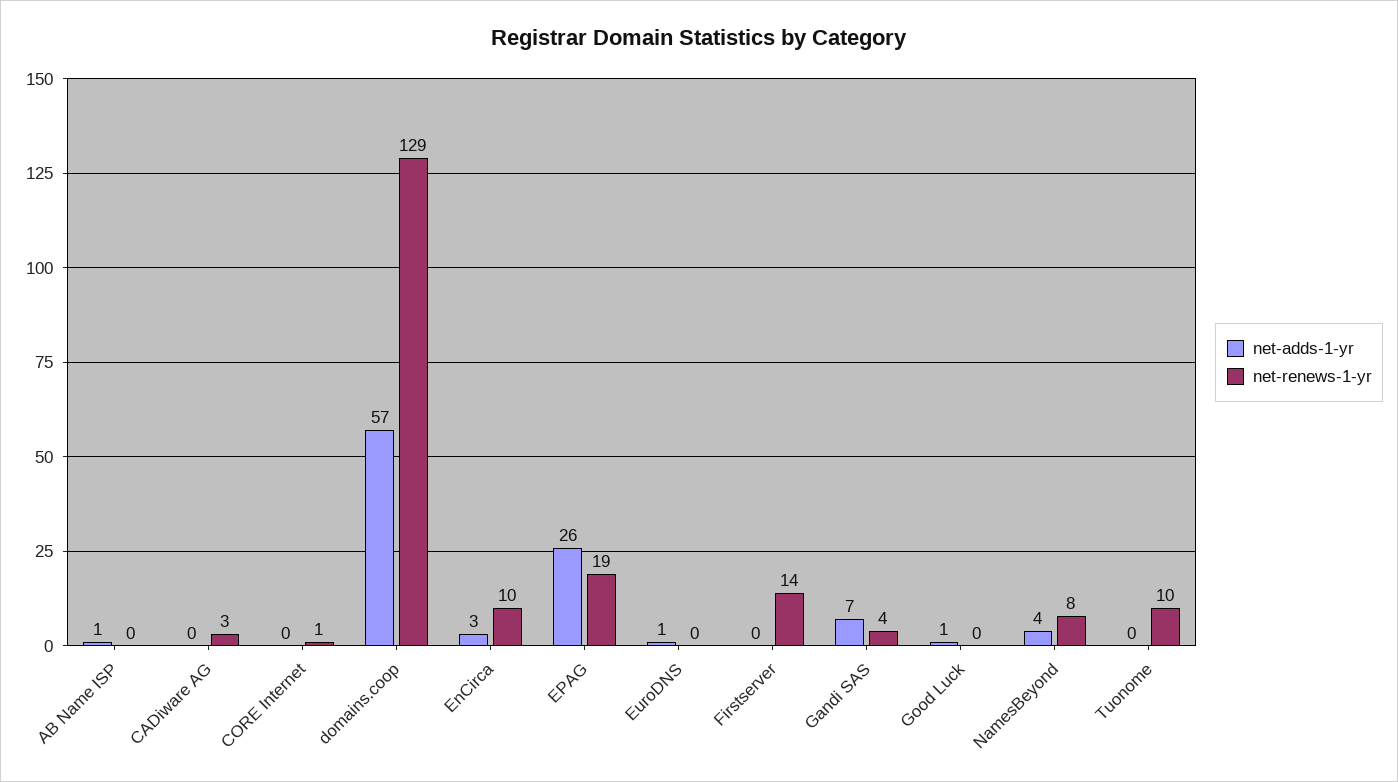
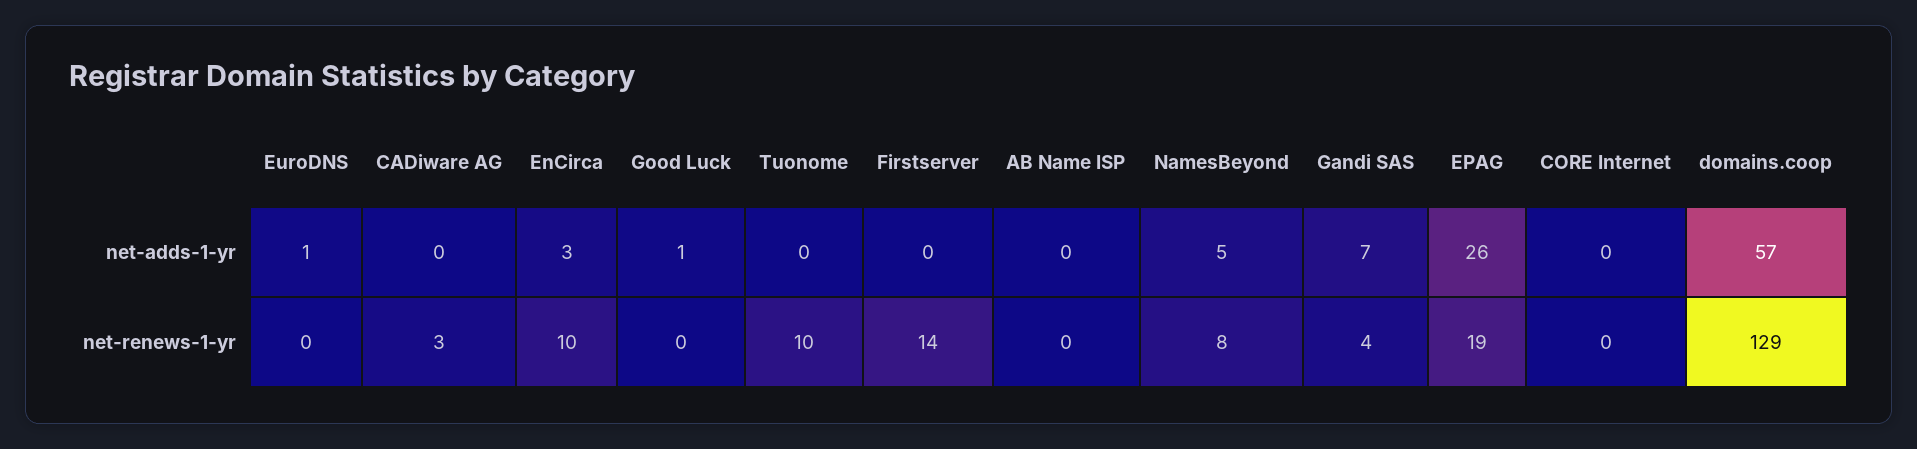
net-adds-1-yr, AB Name ISP: 1 -> 0
net-renews-1-yr, CORE Internet: 1 -> 0
net-adds-1-yr, NamesBeyond: 4 -> 5

